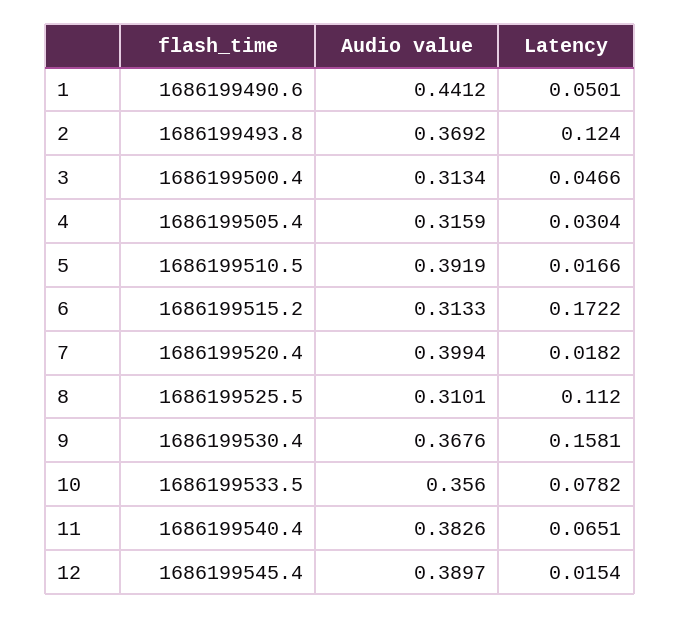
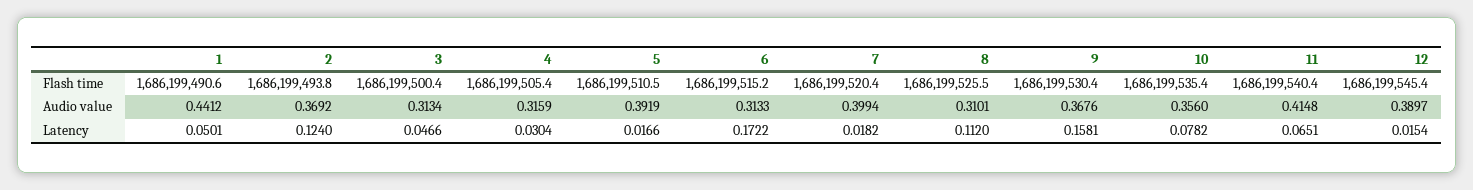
flash_time, 10: 1686199533.5 -> 1686199535.4
Audio value, 11: 0.3826 -> 0.4148

